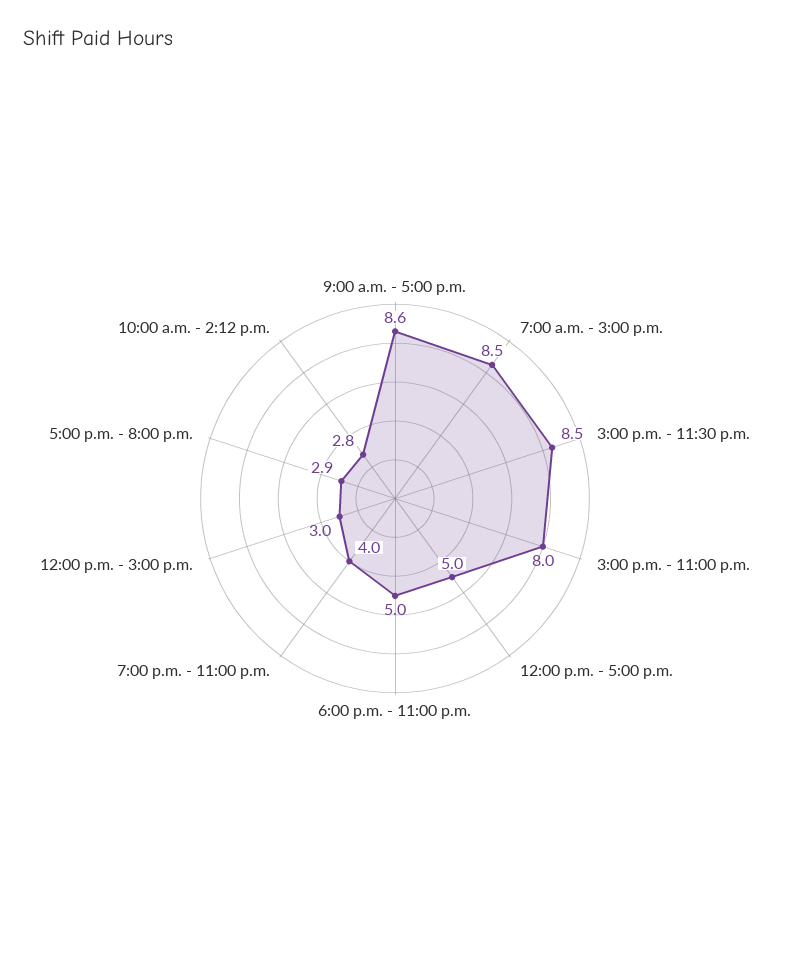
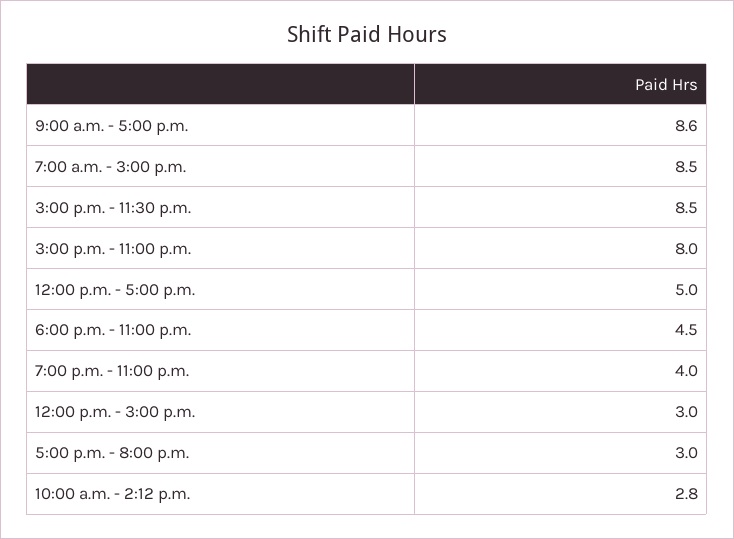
6:00 p.m. - 11:00 p.m.: 5 -> 4.5
5:00 p.m. - 8:00 p.m.: 2.9 -> 3

